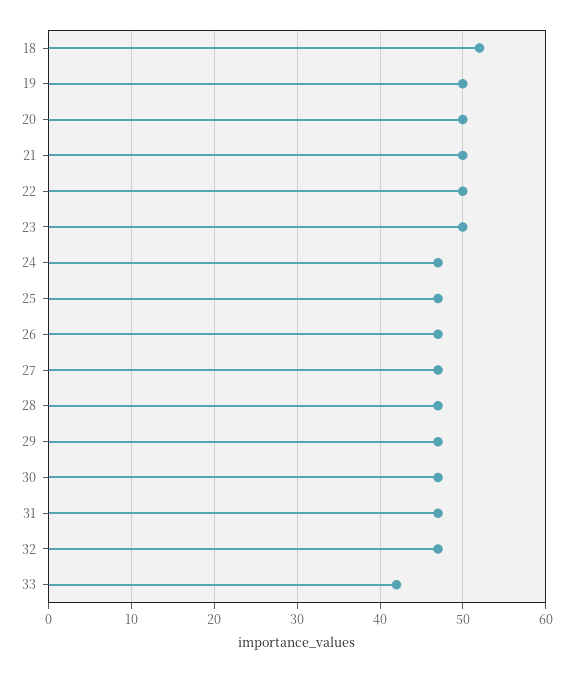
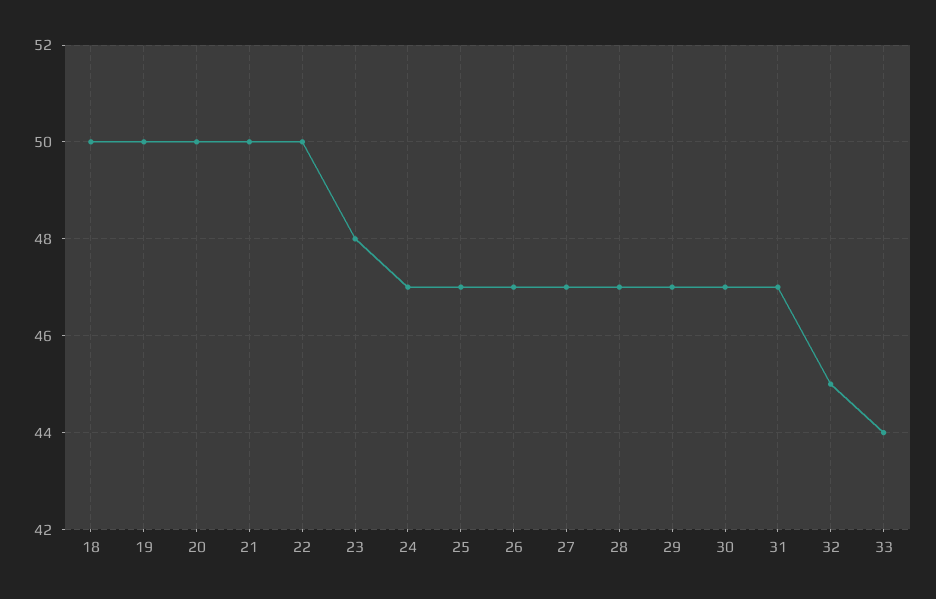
18: 52 -> 50
23: 50 -> 48
32: 47 -> 45
33: 42 -> 44

